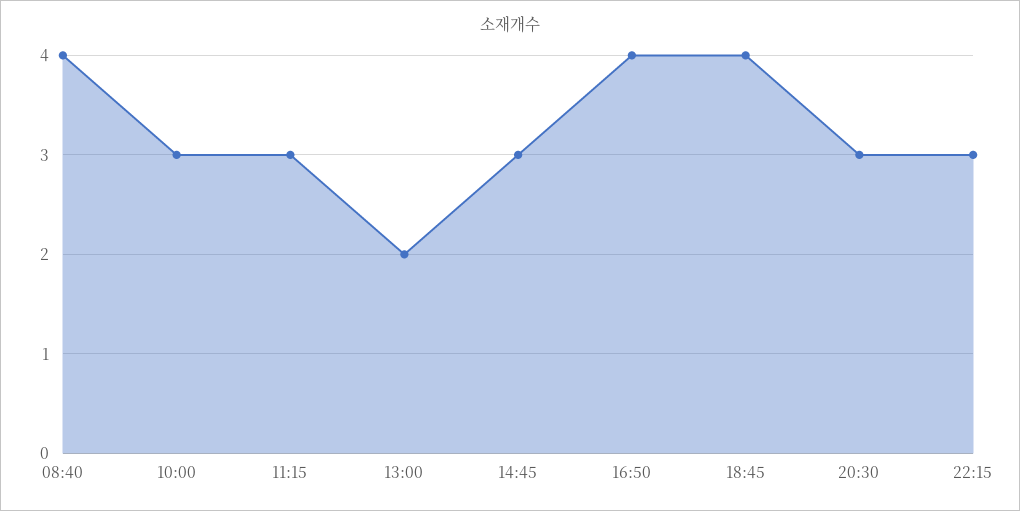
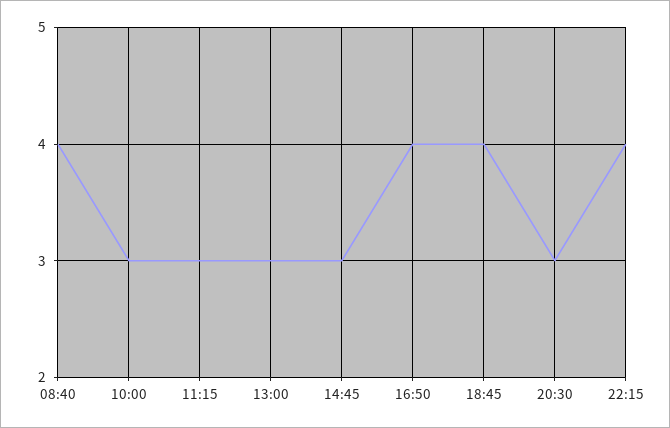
13:00: 2 -> 3
22:15: 3 -> 4

